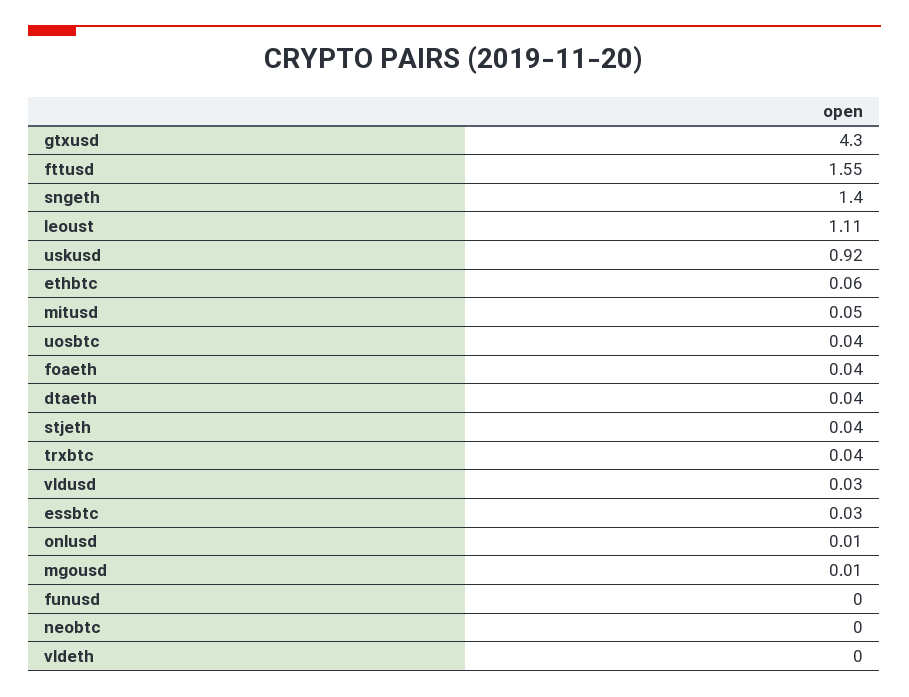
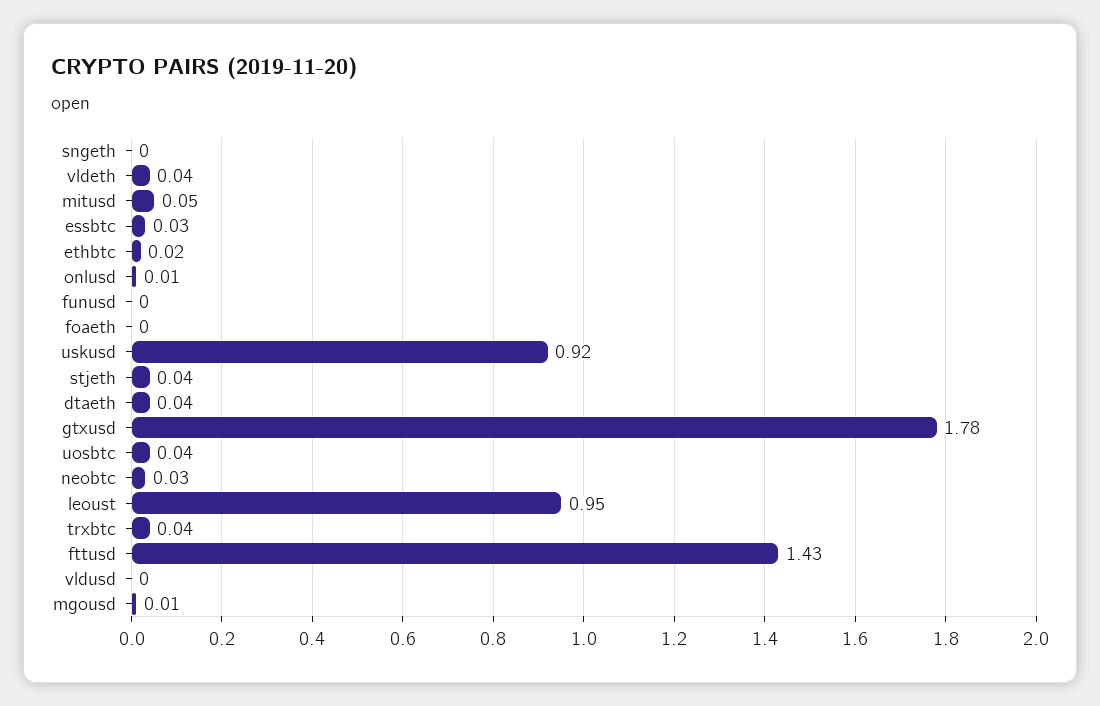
gtxusd: 4.3 -> 1.78
fttusd: 1.55 -> 1.43
sngeth: 1.4 -> 0
leoust: 1.11 -> 0.95
ethbtc: 0.06 -> 0.02
foaeth: 0.04 -> 0
vldusd: 0.03 -> 0
neobtc: 0 -> 0.03
vldeth: 0 -> 0.04

